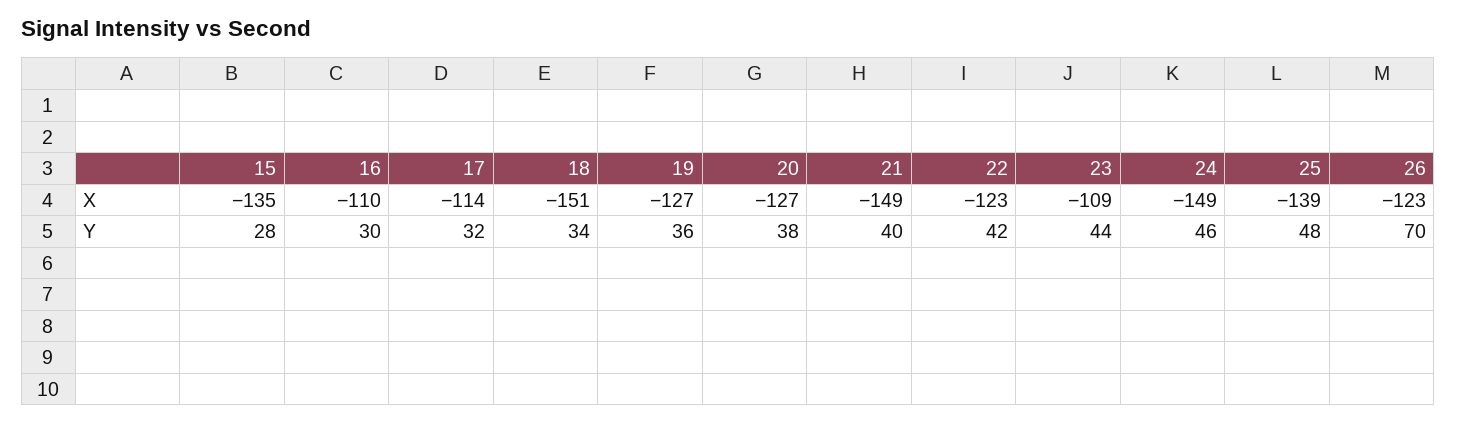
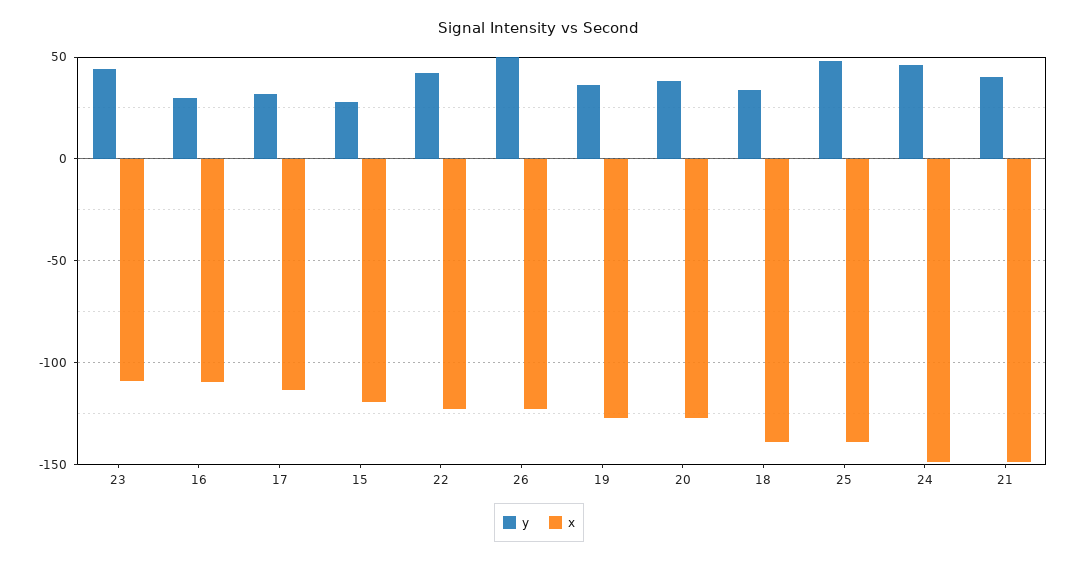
X, 15: -135 -> -120
X, 18: -151 -> -140
Y, 26: 70 -> 50

